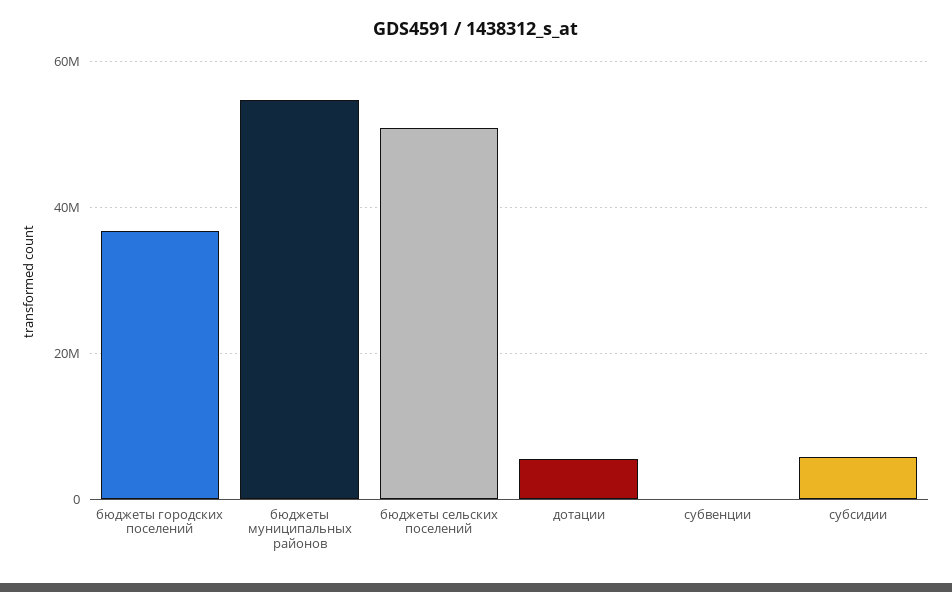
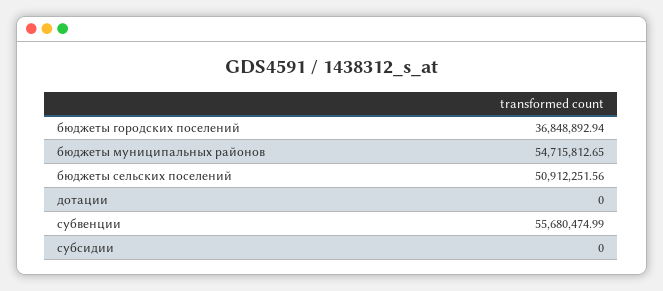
дотации: 6000000 -> 0
субвенции: 0 -> 55680474.99
субсидии: 6000000 -> 0

